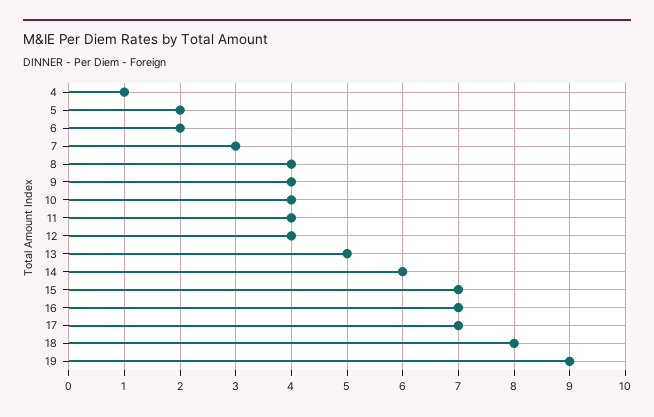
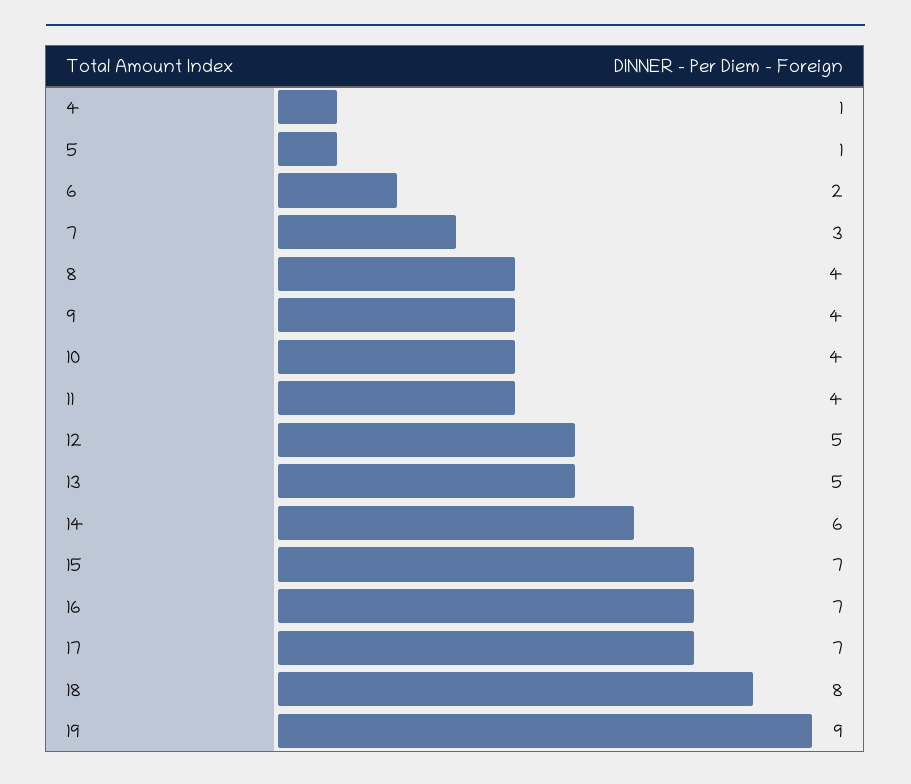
5: 2 -> 1
12: 4 -> 5

